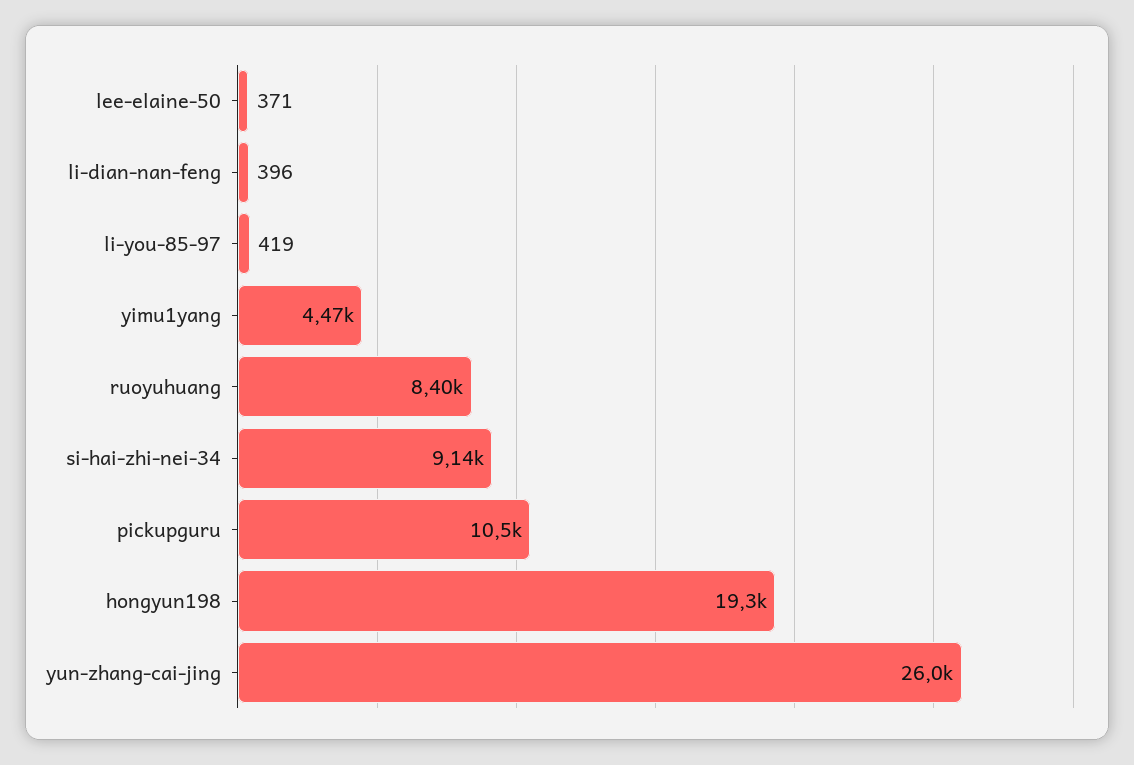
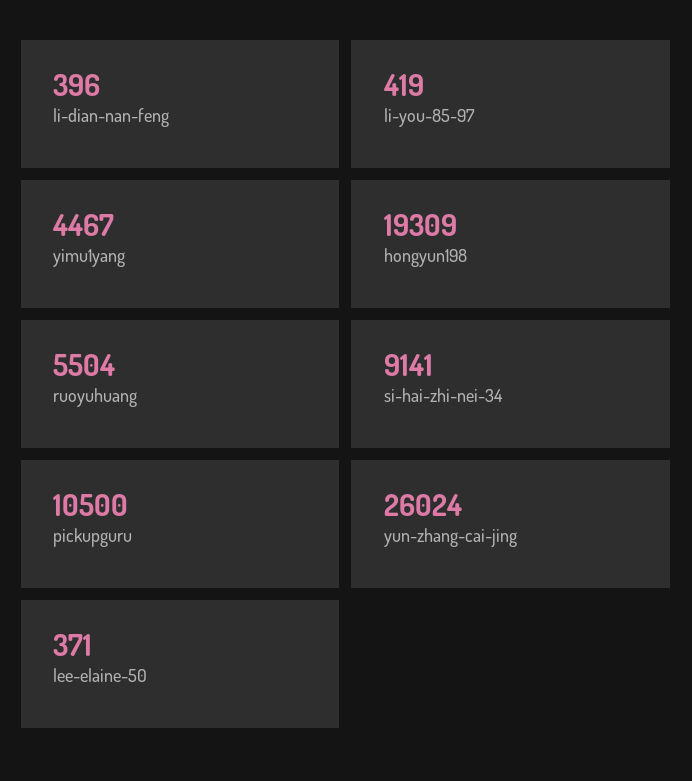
ruoyuhuang: 8400 -> 5504

